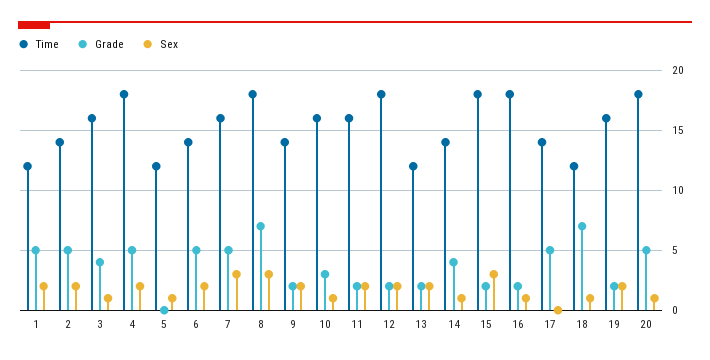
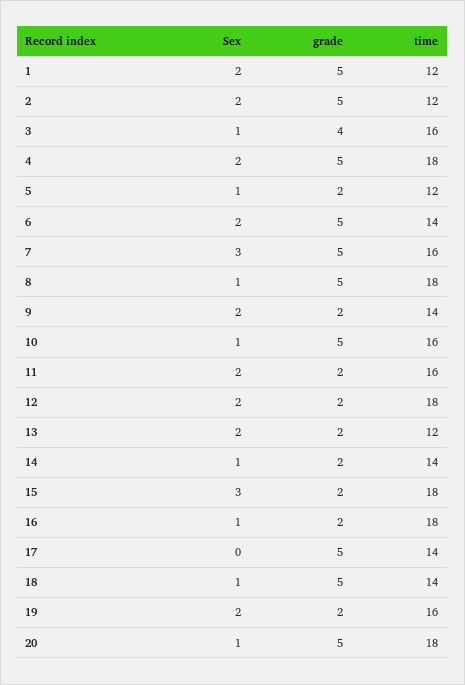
Time, 2: 14 -> 12
Grade, 5: 0 -> 2
Grade, 8: 7 -> 5
Sex, 8: 3 -> 1
Grade, 10: 3 -> 5
Grade, 14: 4 -> 2
Time, 18: 12 -> 14
Grade, 18: 7 -> 5

